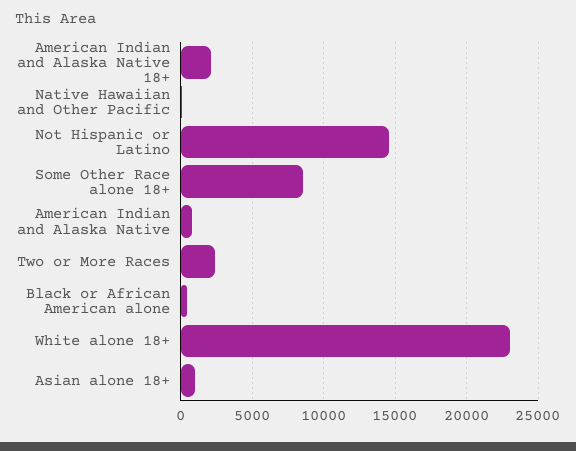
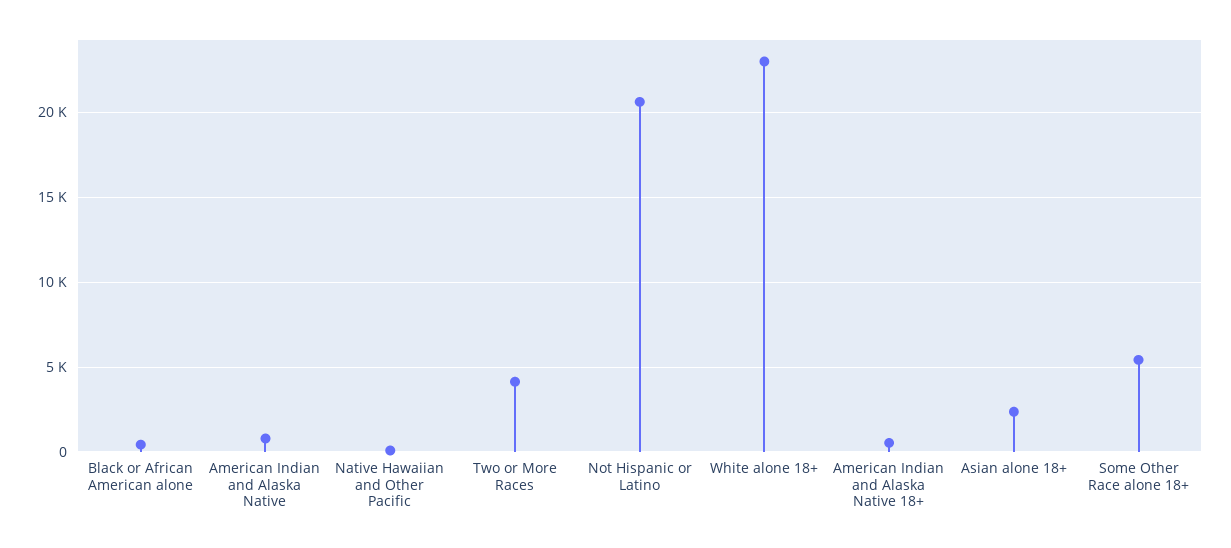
American Indian and Alaska Native 18+: 2000 -> 500
Not Hispanic or Latino: 14500 -> 20500
Some Other Race alone 18+: 8500 -> 5500
Two or More Races: 2500 -> 4000
Asian alone 18+: 1000 -> 2500

